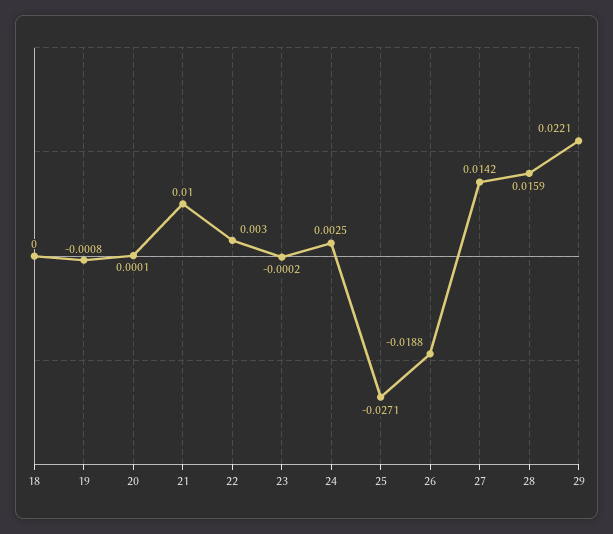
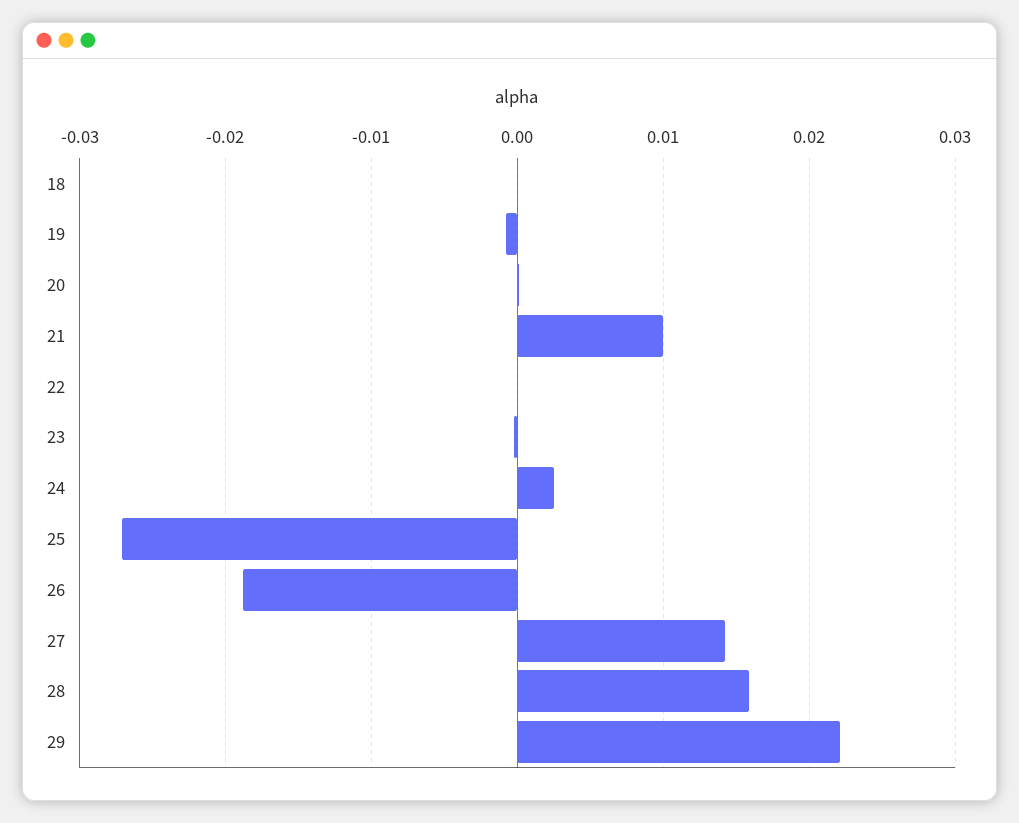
22: 0.003 -> 0

